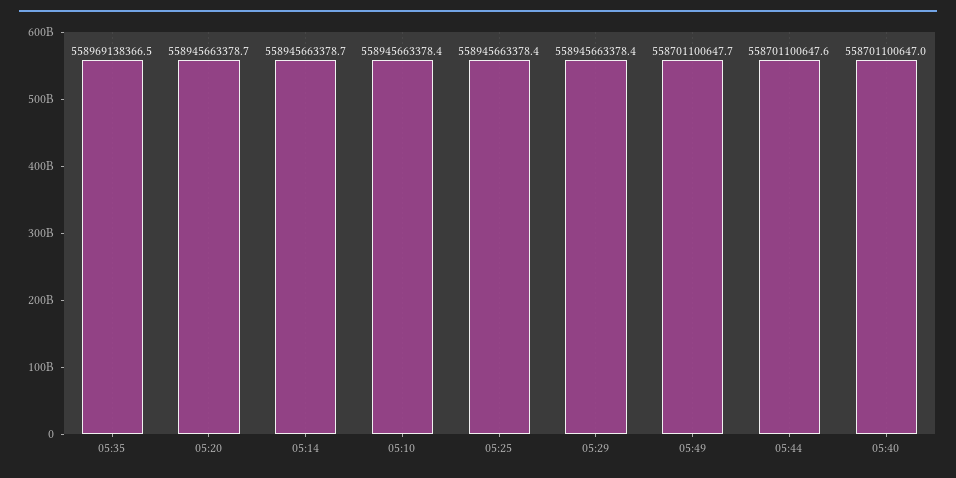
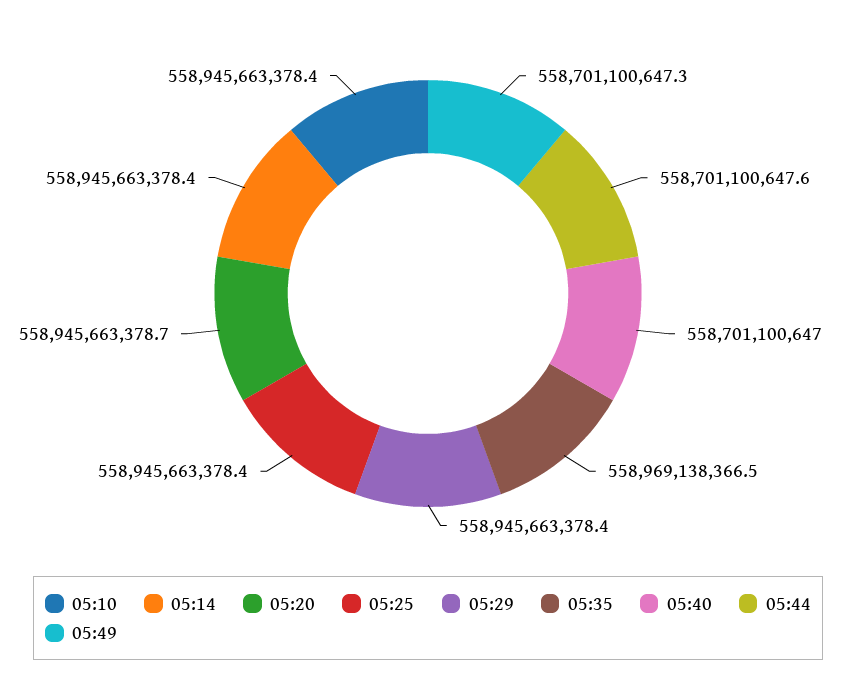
05:14: 558945663378.7 -> 558945663378.4
05:49: 558701100647.7 -> 558701100647.3

